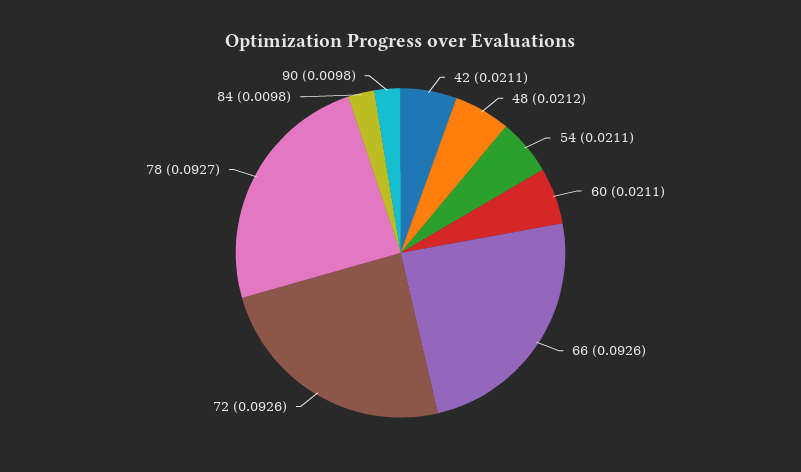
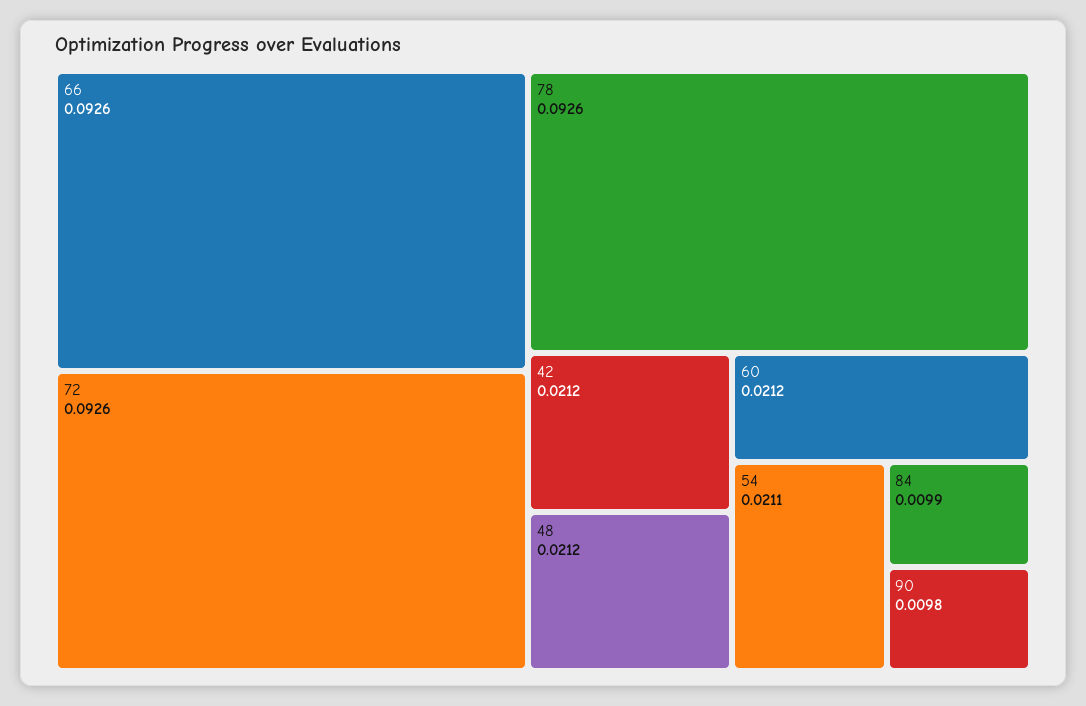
42: 0.0211 -> 0.0212
60: 0.0211 -> 0.0212
78: 0.0927 -> 0.0926
84: 0.0098 -> 0.0099

